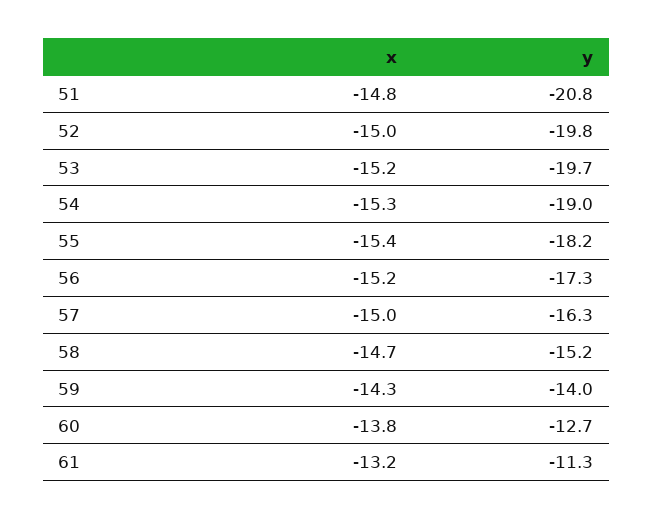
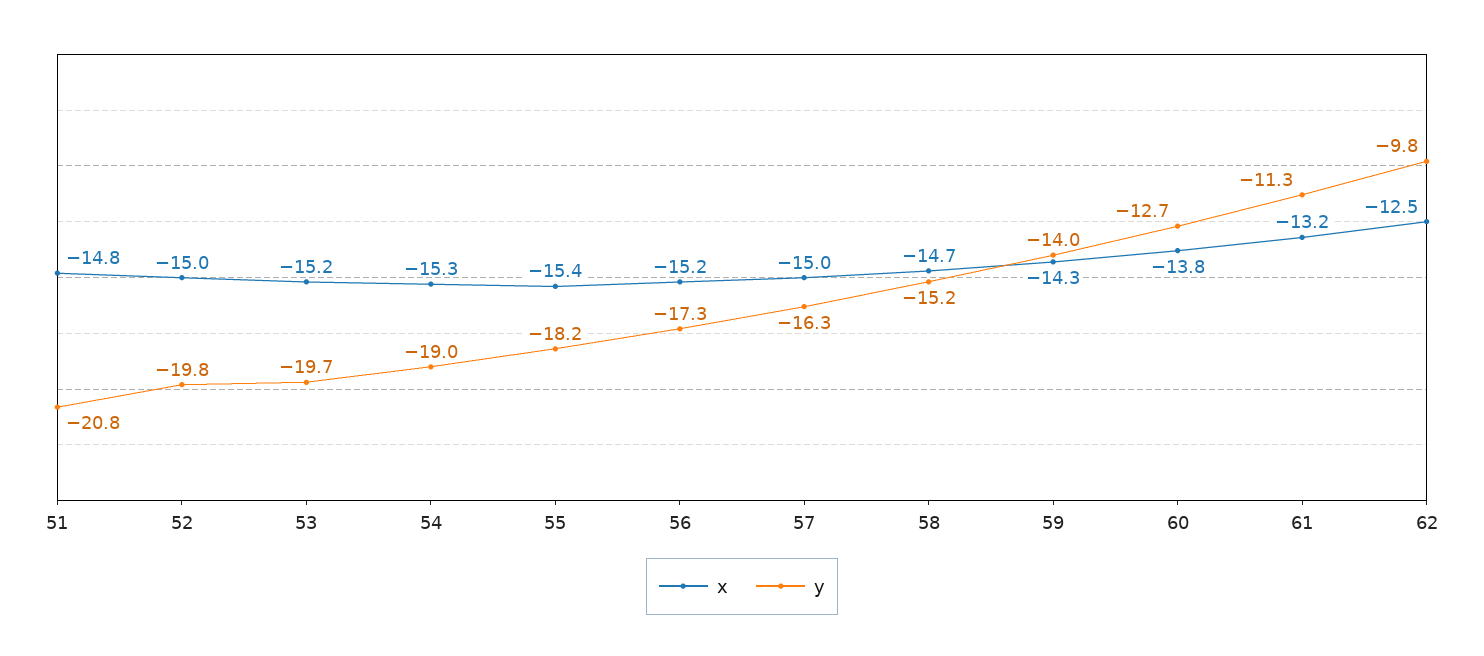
x, 62: none -> -12.5
y, 62: none -> -9.8

